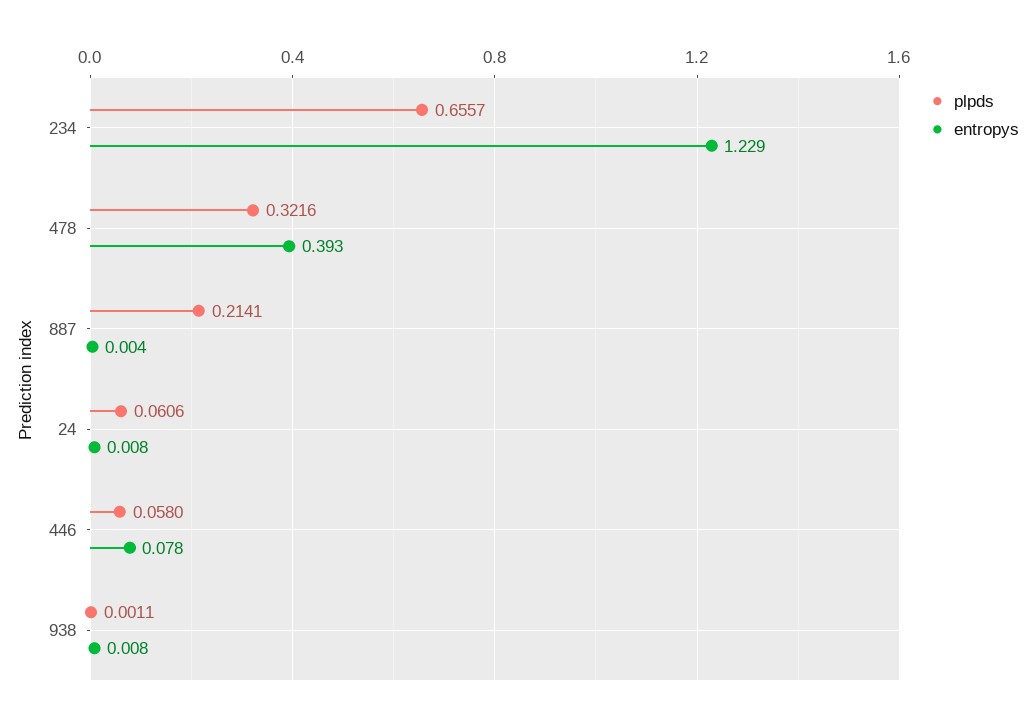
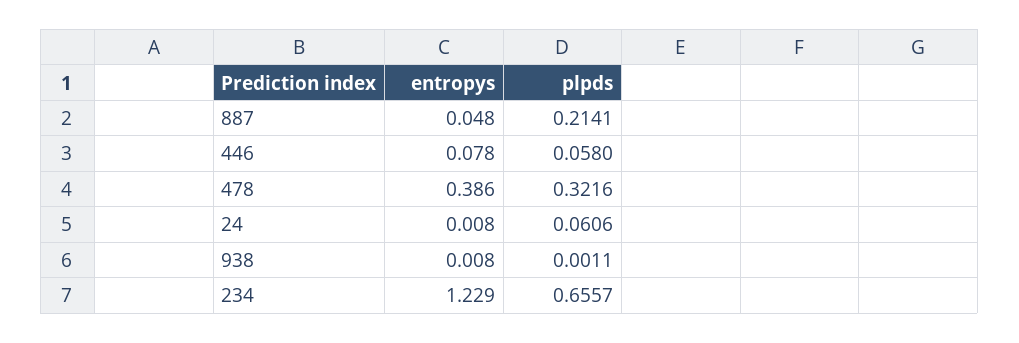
entropys, 478: 0.393 -> 0.386
entropys, 887: 0.004 -> 0.048

